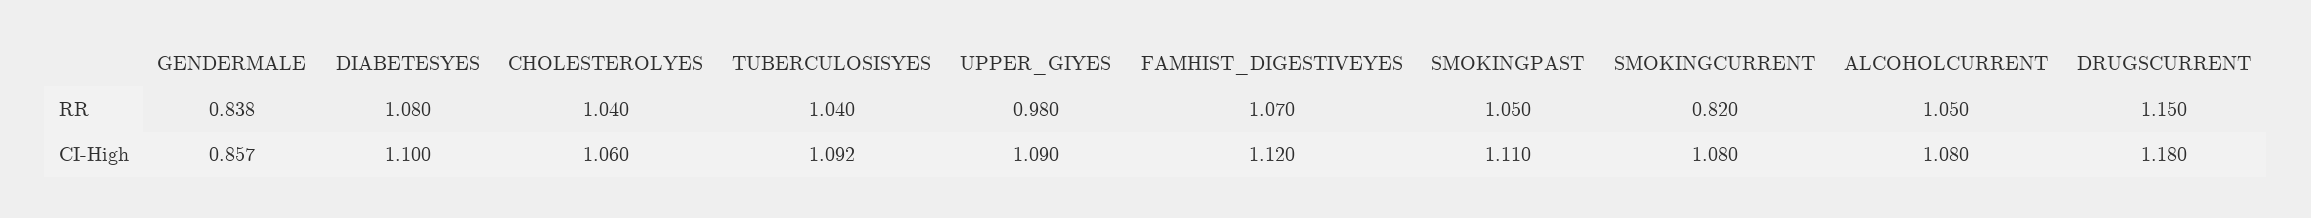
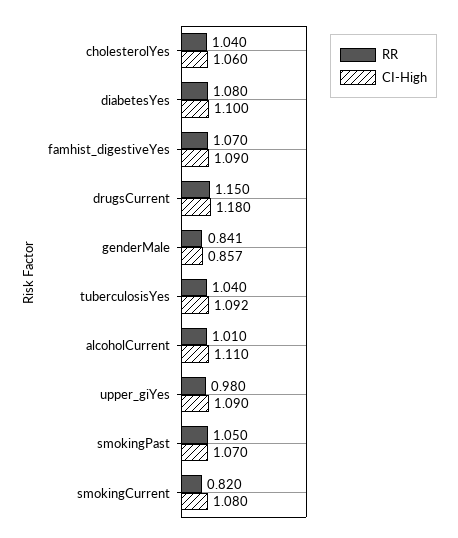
RR, GENDERMALE: 0.838 -> 0.841
RR, ALCOHOLCURRENT: 1.05 -> 1.01
CI-High, FAMHIST_DIGESTIVEYES: 1.12 -> 1.09
CI-High, SMOKINGPAST: 1.11 -> 1.07
CI-High, ALCOHOLCURRENT: 1.08 -> 1.11

